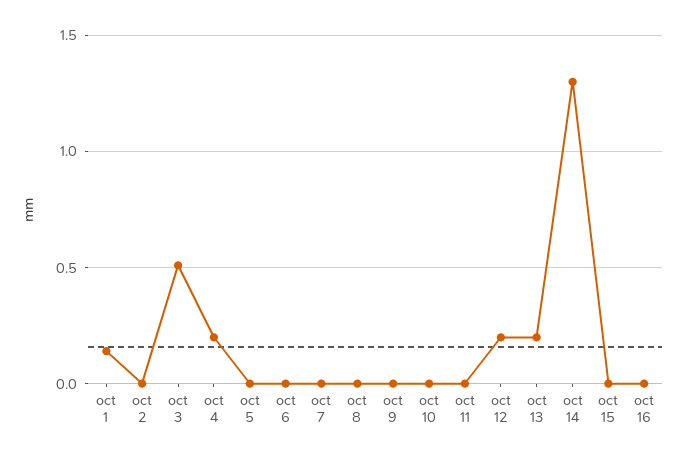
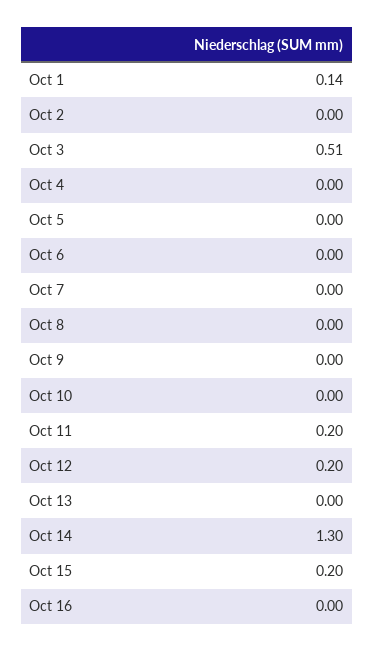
oct 4: 0.2 -> 0
oct 11: 0 -> 0.2
oct 13: 0.2 -> 0
oct 15: 0 -> 0.2

